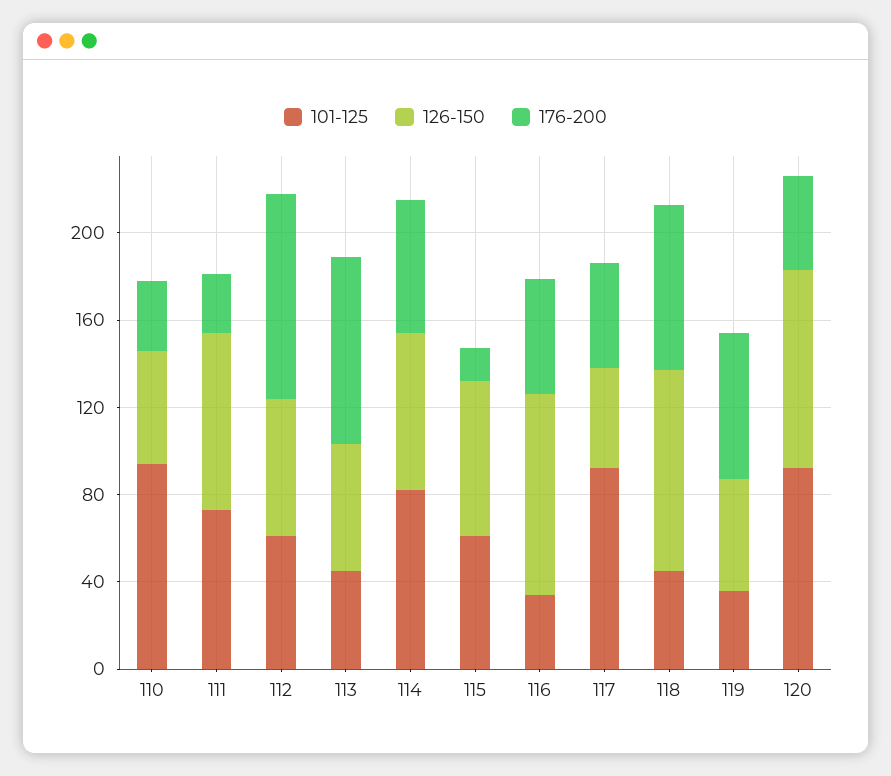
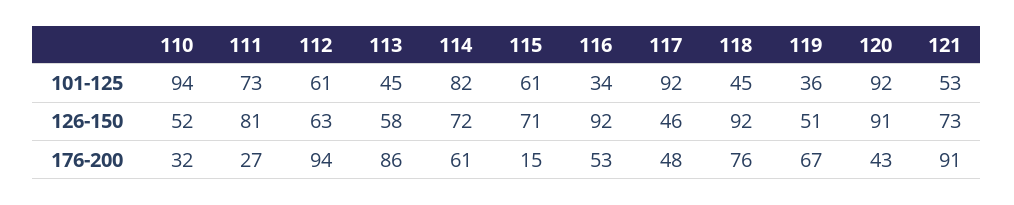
101-125, 121: none -> 53
126-150, 121: none -> 73
176-200, 121: none -> 91

